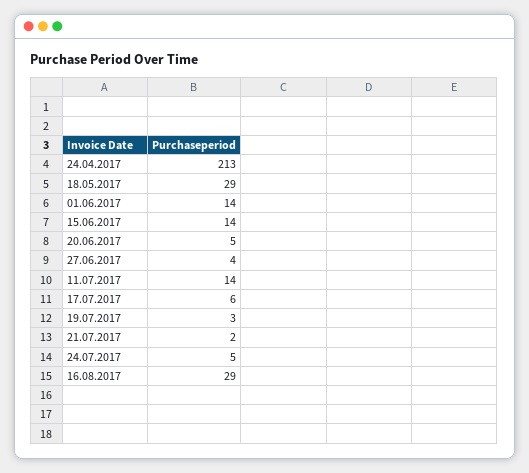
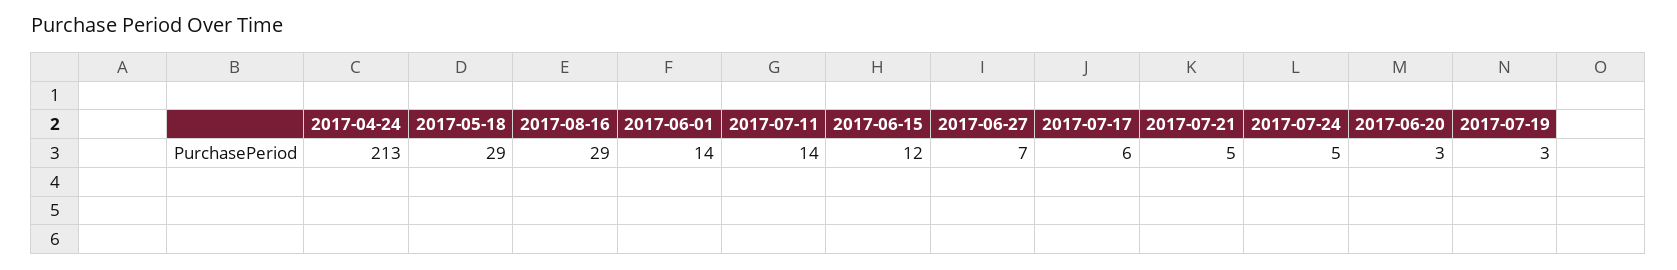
15.06.2017: 14 -> 12
20.06.2017: 5 -> 3
27.06.2017: 4 -> 7
21.07.2017: 2 -> 5

